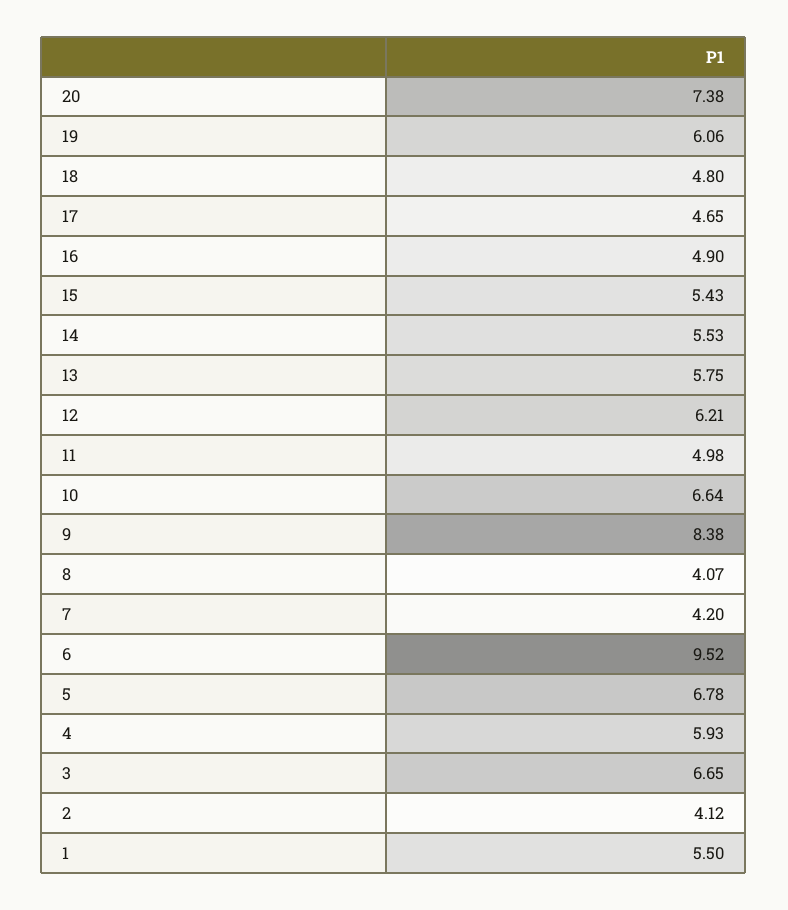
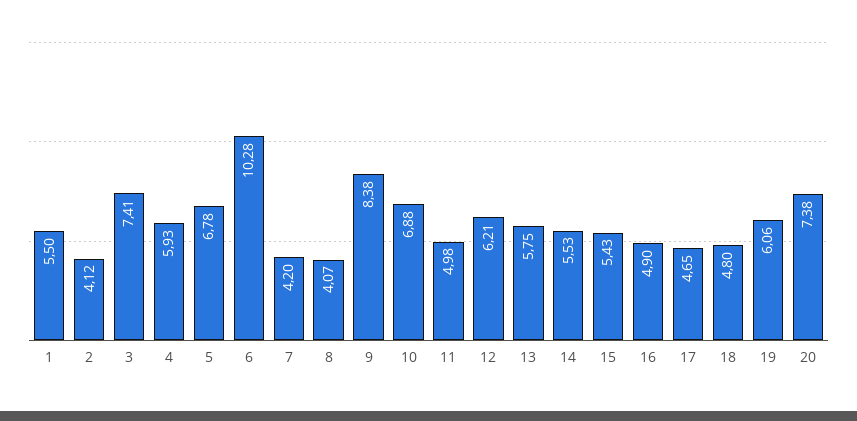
10: 6.64 -> 6.88
6: 9.52 -> 10.28
3: 6.65 -> 7.41

